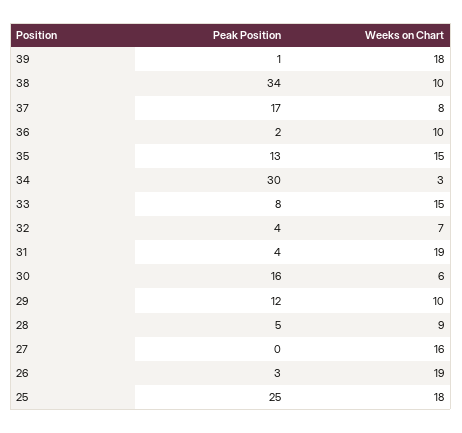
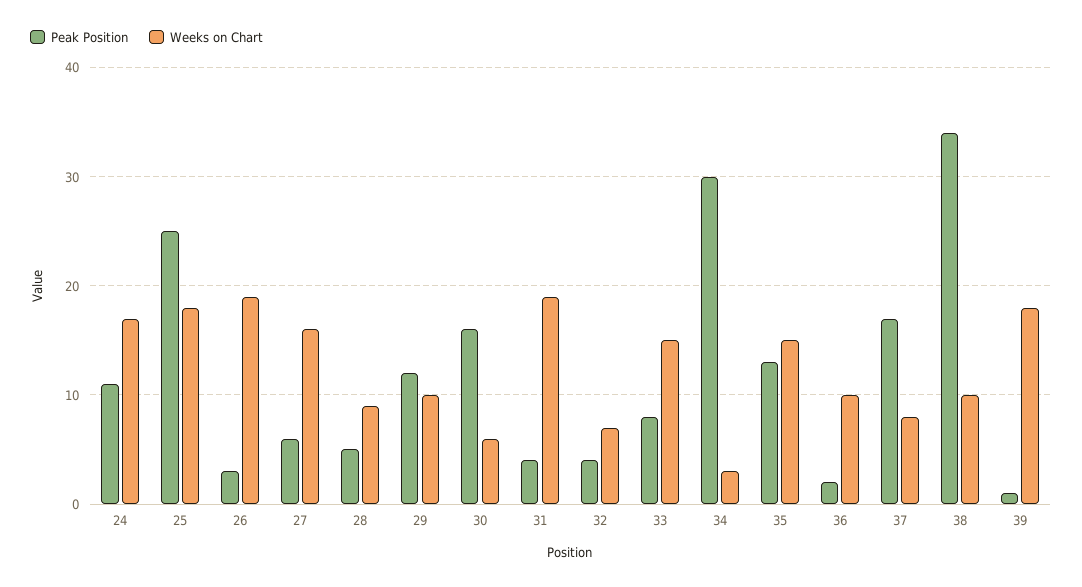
Peak Position, 27: 0 -> 6
Peak Position, 24: none -> 11
Weeks on Chart, 24: none -> 17

